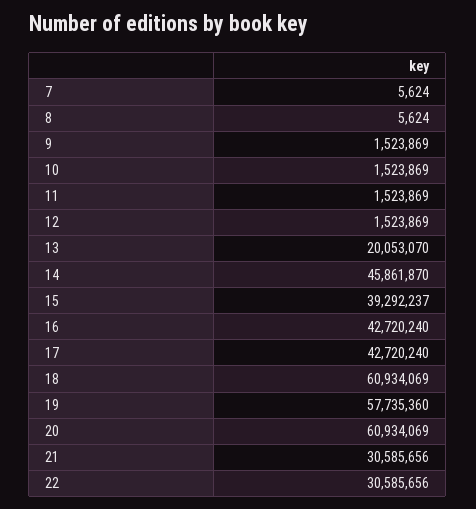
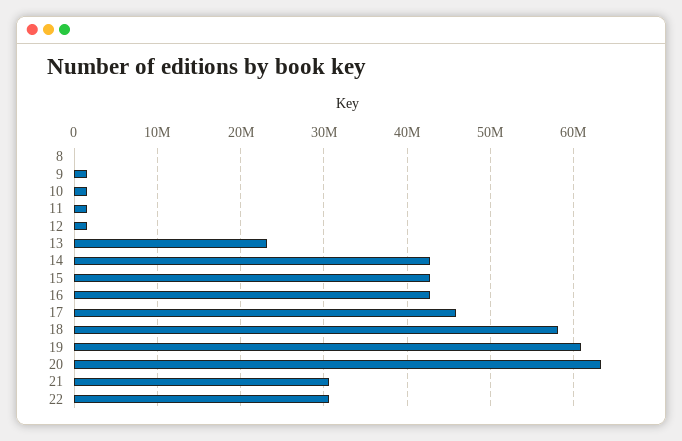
7: 5624 -> none
13: 20053070 -> 23000000
14: 45861870 -> 43000000
15: 39292237 -> 43000000
17: 42720240 -> 46000000
18: 60934069 -> 58000000
19: 57735360 -> 61000000
20: 60934069 -> 63000000

